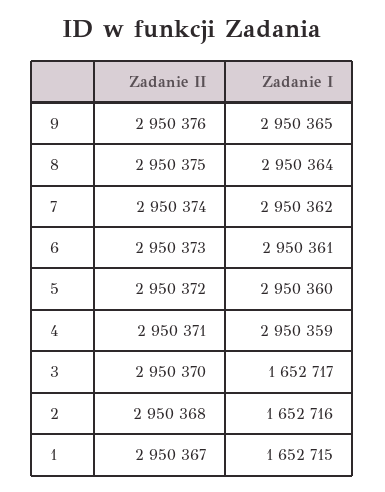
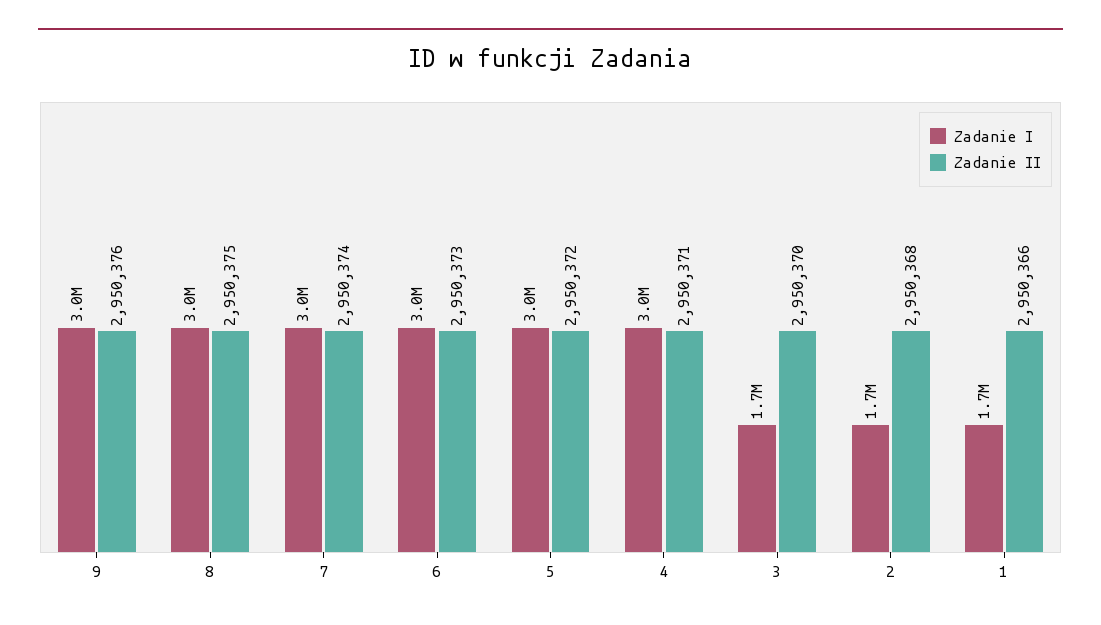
Zadanie II, 1: 2950367 -> 2950366

